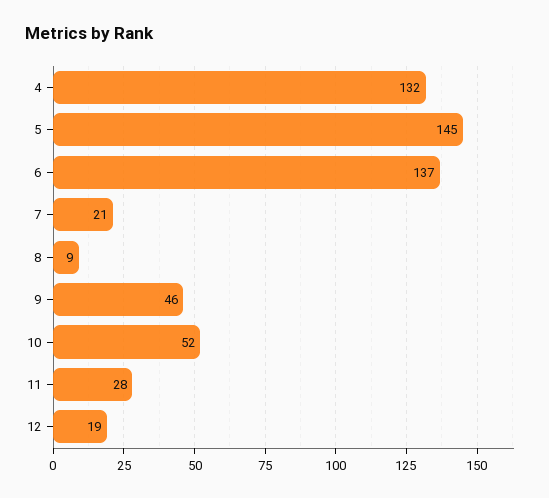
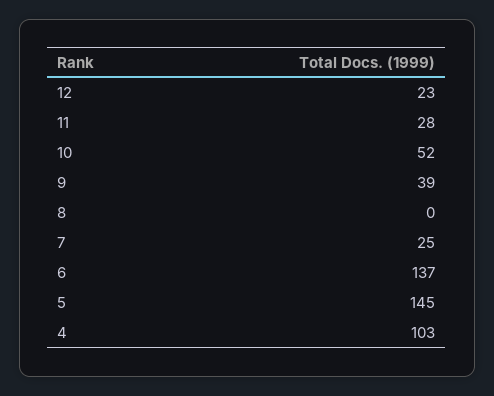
4: 132 -> 103
7: 21 -> 25
8: 9 -> 0
9: 46 -> 39
12: 19 -> 23

